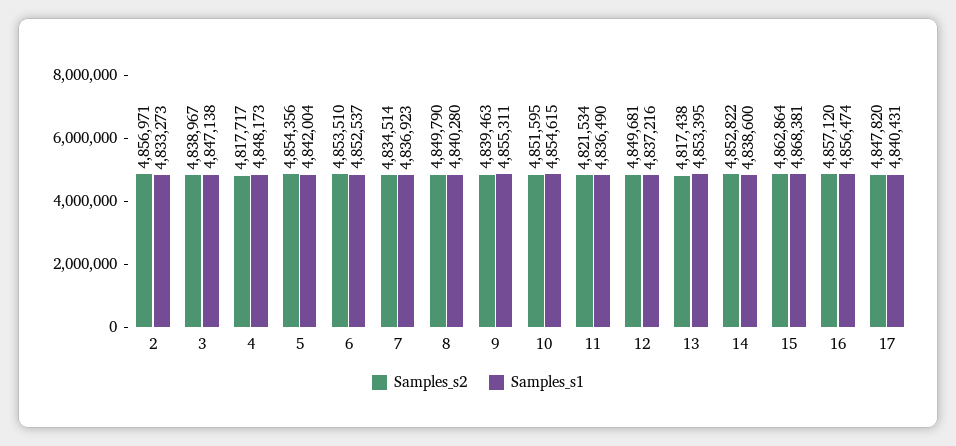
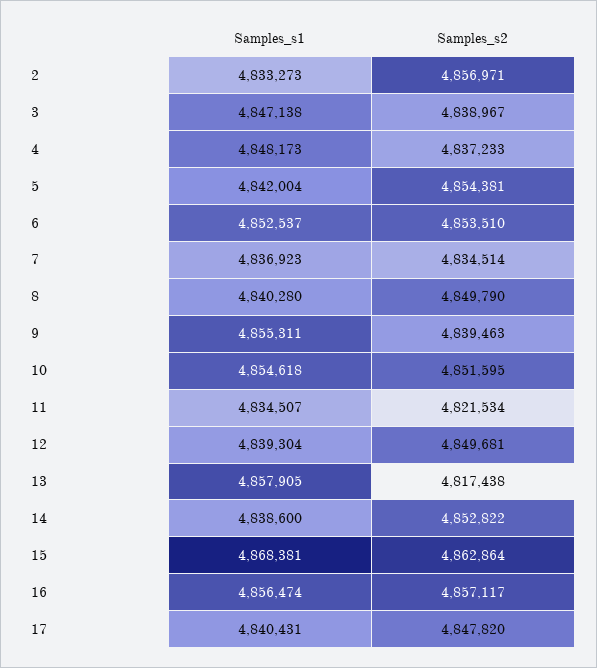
Samples_s2, 4: 4817717 -> 4837233
Samples_s2, 5: 4854356 -> 4854381
Samples_s1, 10: 4854615 -> 4854618
Samples_s1, 11: 4836490 -> 4834507
Samples_s1, 12: 4837216 -> 4839304
Samples_s1, 13: 4853395 -> 4857905
Samples_s2, 16: 4857120 -> 4857117

